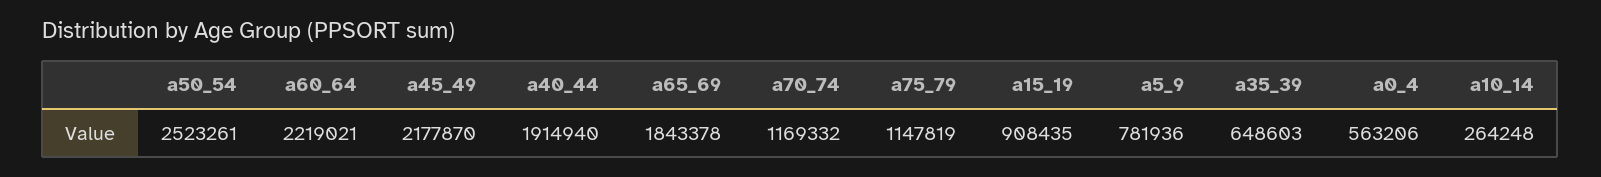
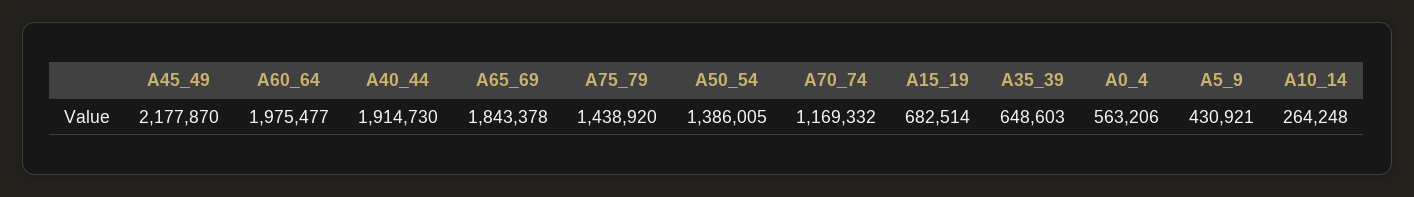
a50_54: 2523261 -> 1386005
a60_64: 2219021 -> 1975477
a40_44: 1914940 -> 1914730
a75_79: 1147819 -> 1438920
a15_19: 908435 -> 682514
a5_9: 781936 -> 430921

